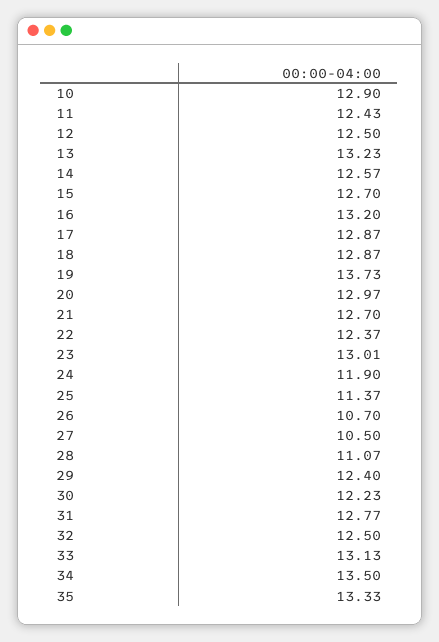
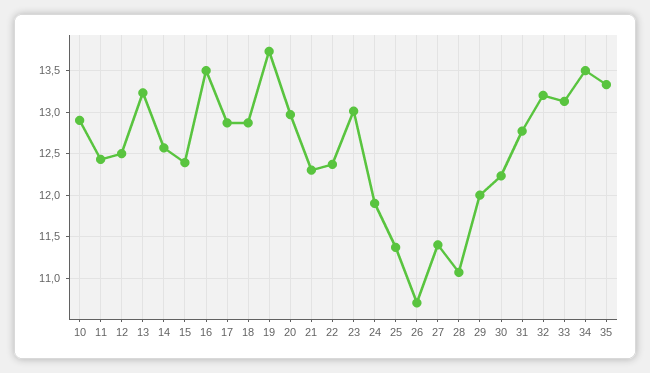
15: 12.7 -> 12.4
16: 13.2 -> 13.5
21: 12.7 -> 12.3
27: 10.5 -> 11.4
29: 12.4 -> 12
32: 12.5 -> 13.2

